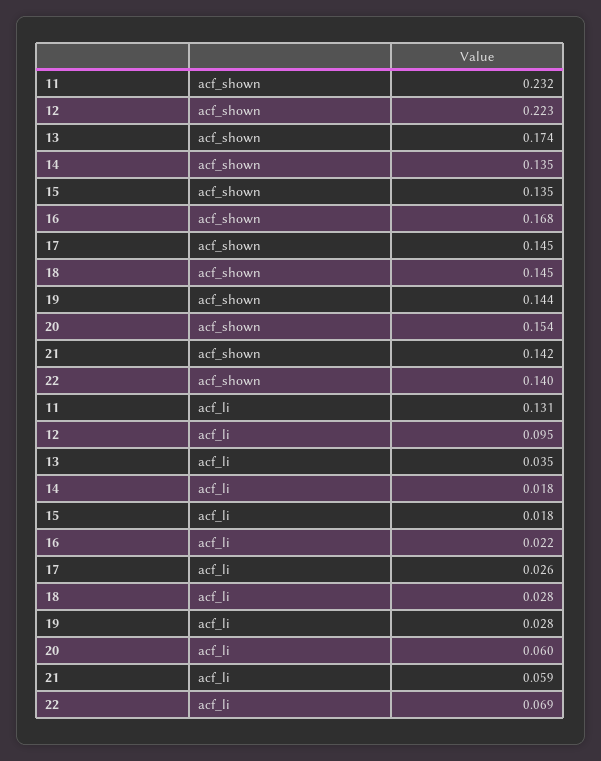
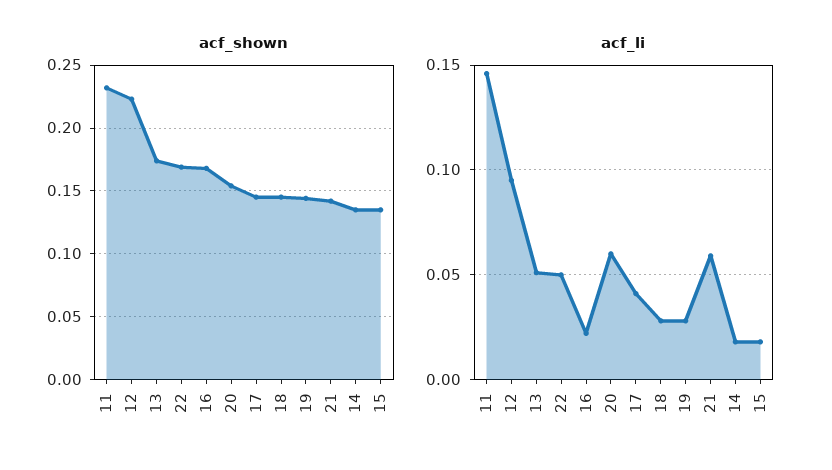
acf_shown, 22: 0.14 -> 0.17
acf_li, 11: 0.131 -> 0.145
acf_li, 13: 0.035 -> 0.05
acf_li, 17: 0.026 -> 0.04
acf_li, 22: 0.069 -> 0.05

